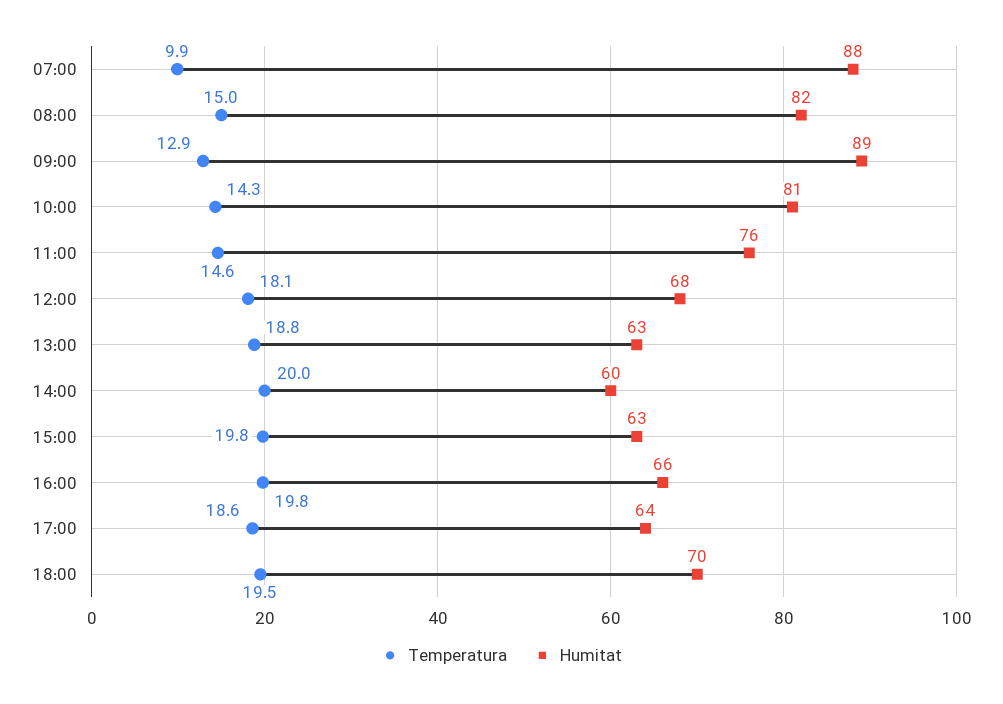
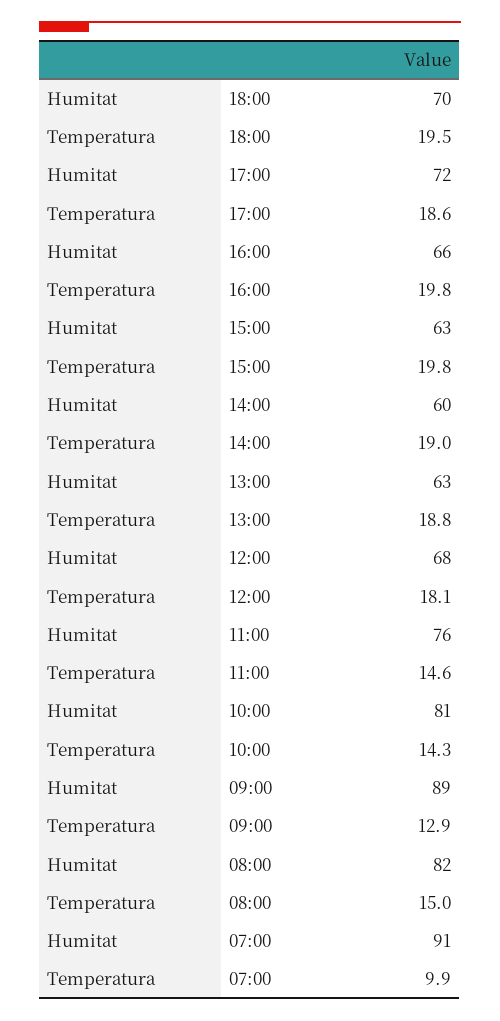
Humitat, 07:00: 88 -> 91
Temperatura, 14:00: 20 -> 19
Humitat, 17:00: 64 -> 72

